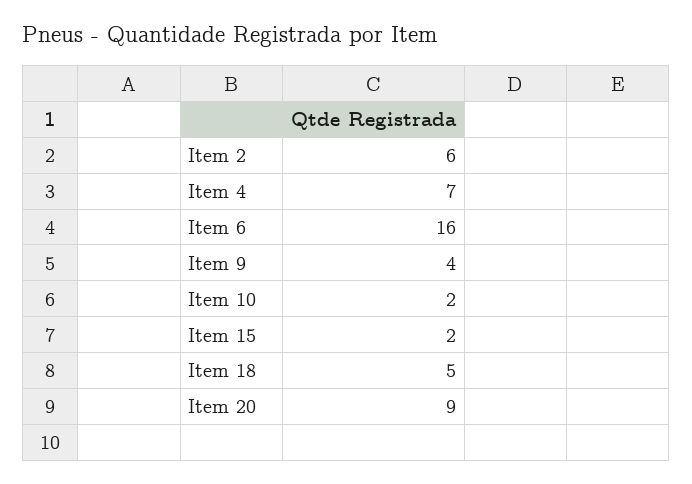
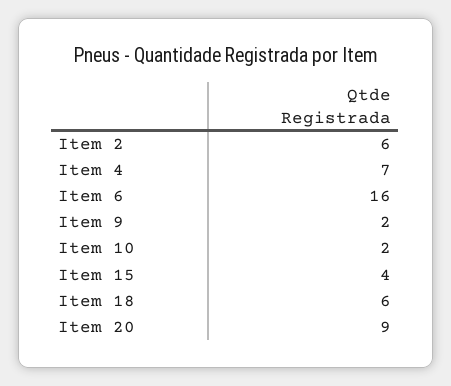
Item 9: 4 -> 2
Item 15: 2 -> 4
Item 18: 5 -> 6

